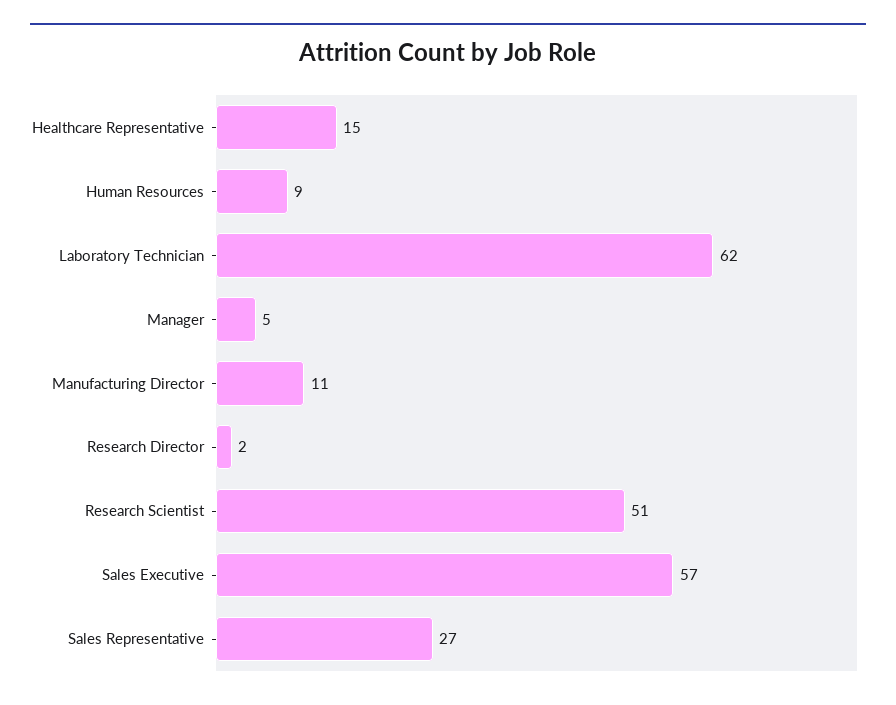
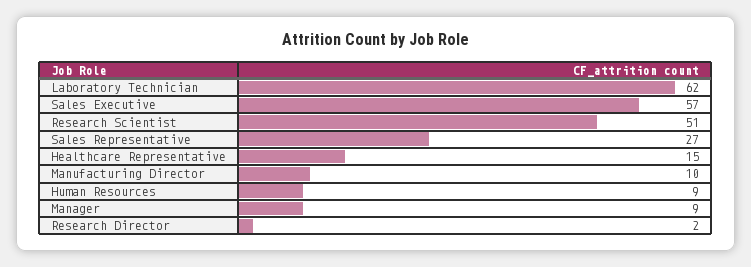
Manager: 5 -> 9
Manufacturing Director: 11 -> 10

